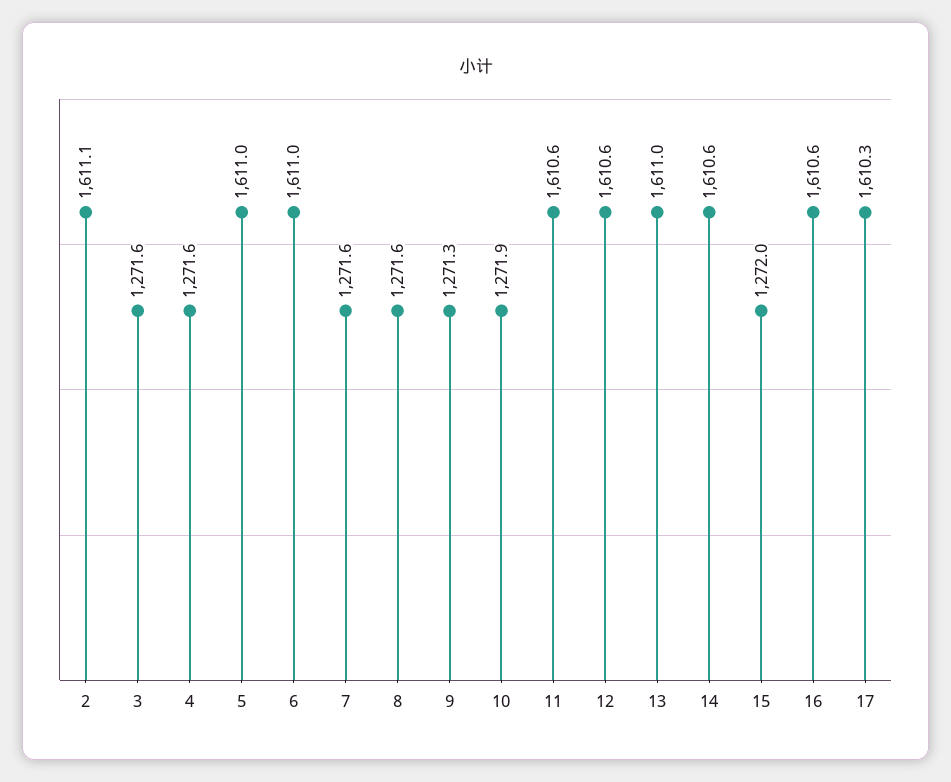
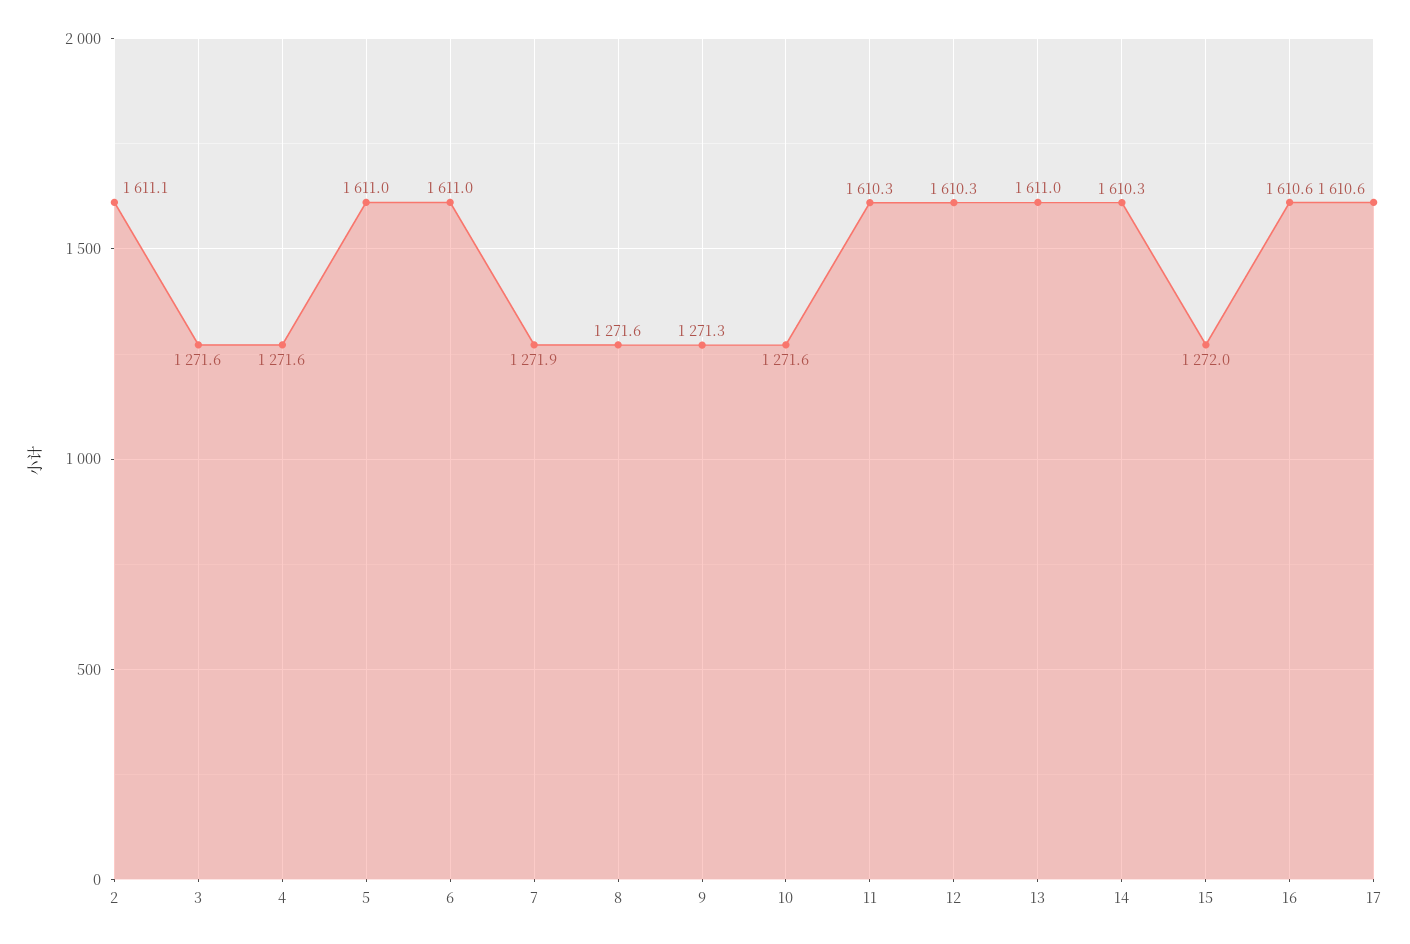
7: 1271.6 -> 1271.9
10: 1271.9 -> 1271.6
11: 1610.6 -> 1610.3
12: 1610.6 -> 1610.3
14: 1610.6 -> 1610.3
17: 1610.3 -> 1610.6

